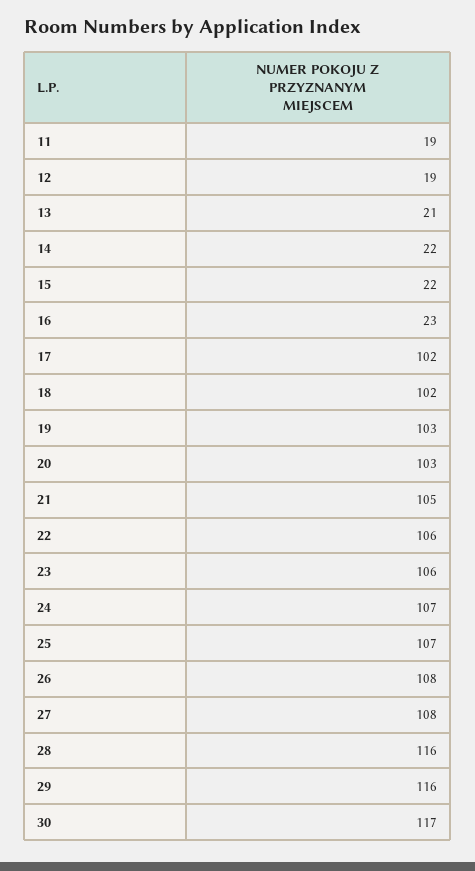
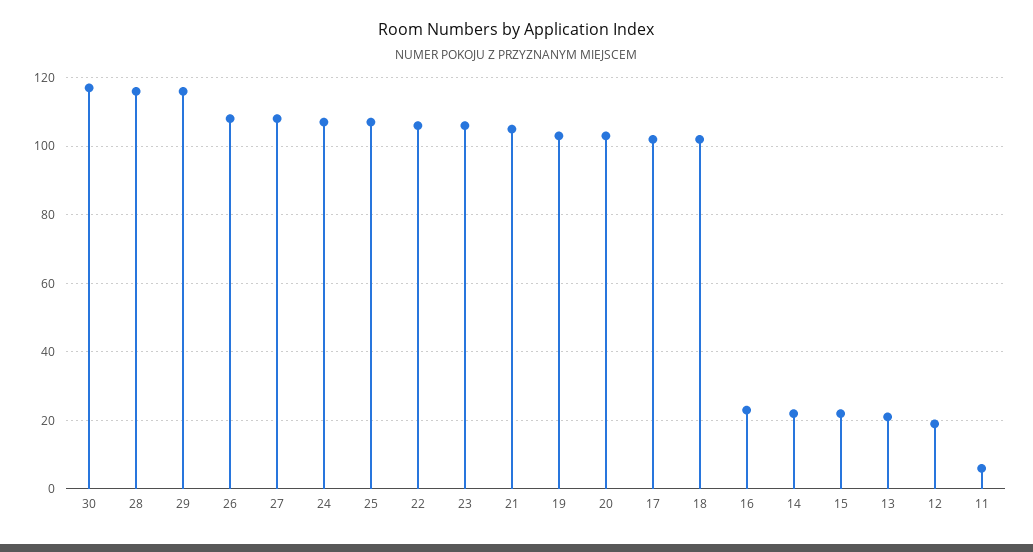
11: 19 -> 5

